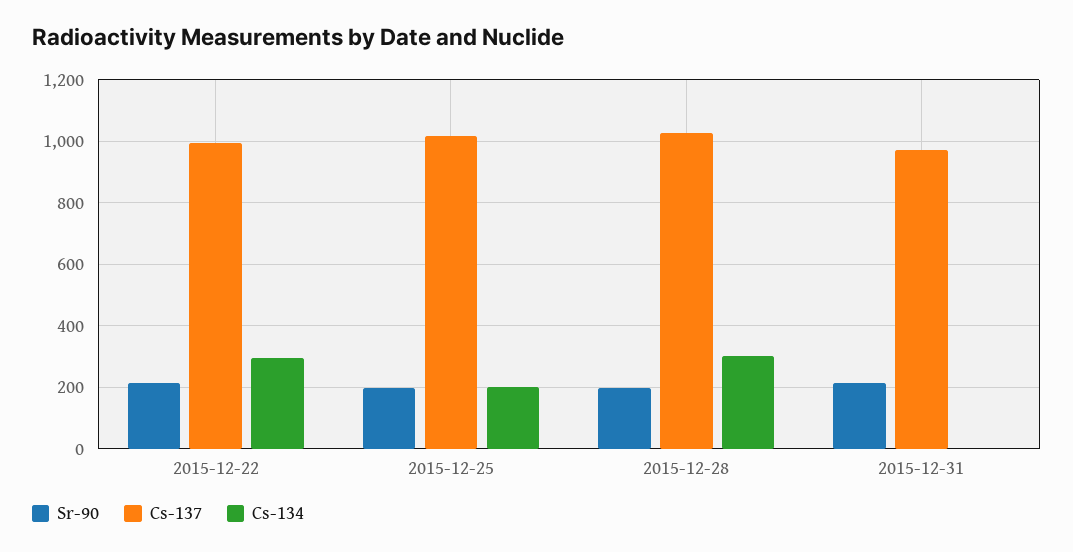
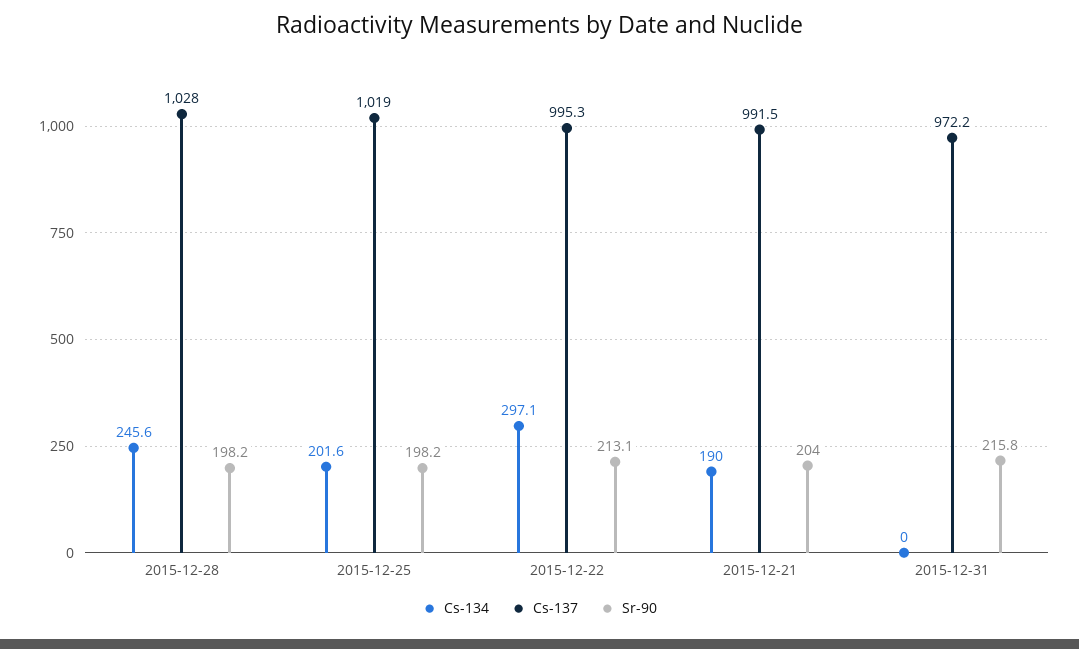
Cs-134, 2015-12-28: 300 -> 245.6
Cs-134, 2015-12-21: none -> 190
Cs-137, 2015-12-21: none -> 991.5
Sr-90, 2015-12-21: none -> 204

